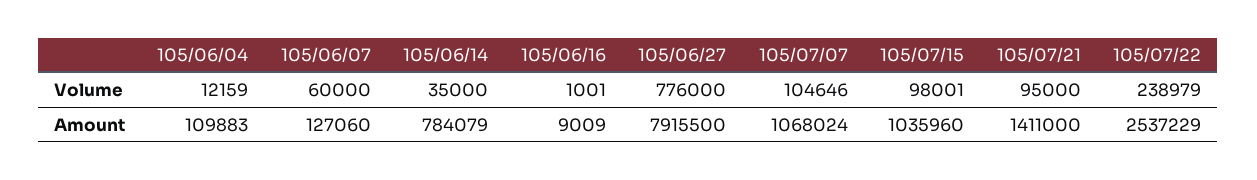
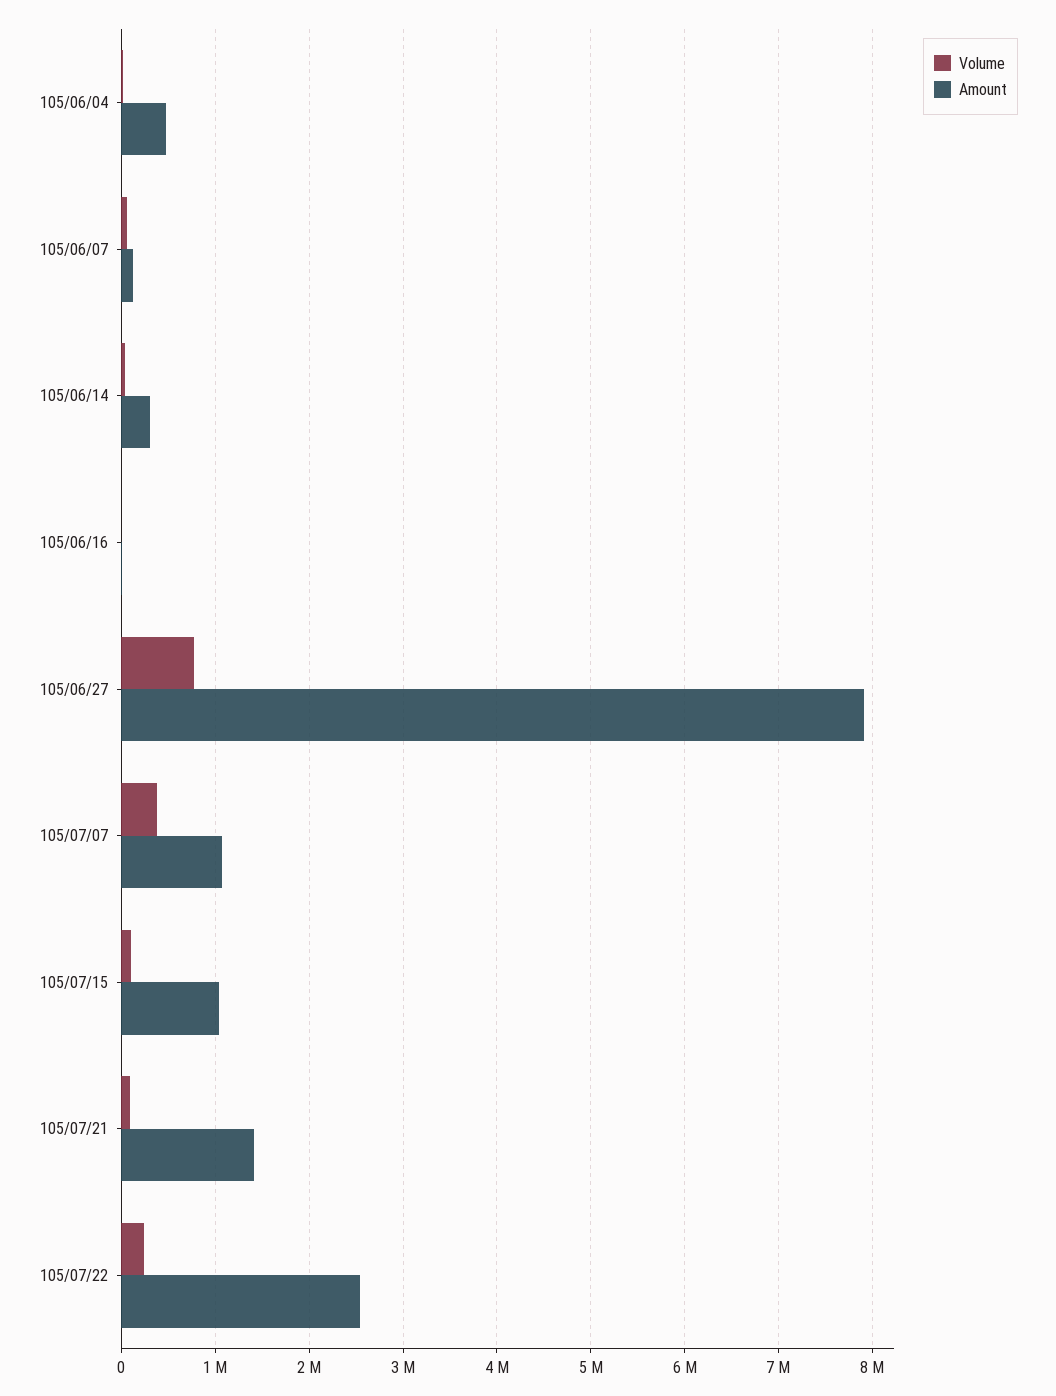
Volume, 105/07/07: 104646 -> 400000
Amount, 105/06/04: 109883 -> 500000
Amount, 105/06/14: 784079 -> 300000

